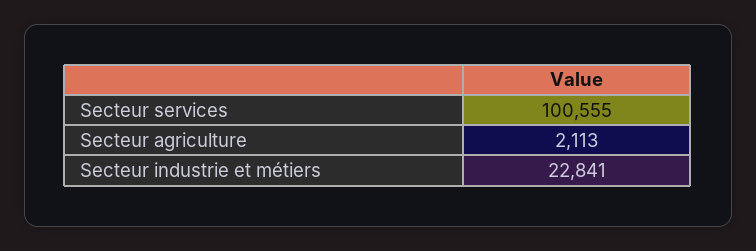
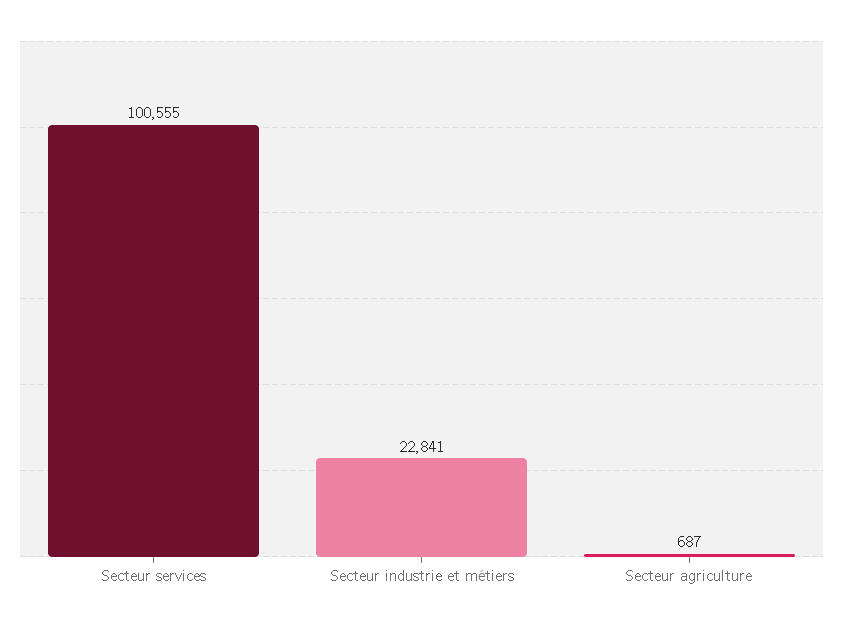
Secteur agriculture: 2113 -> 687

